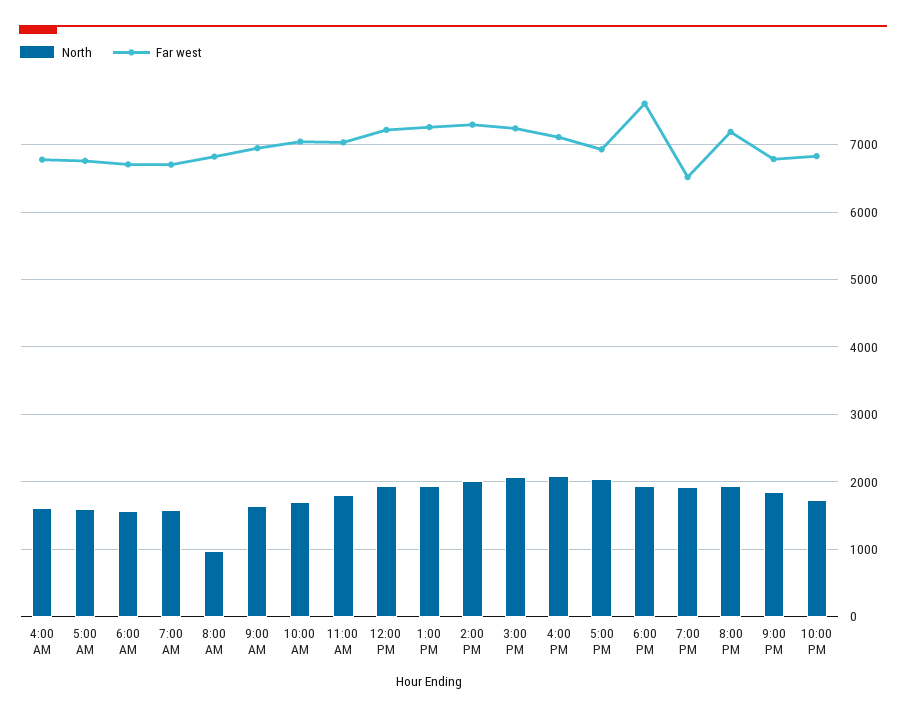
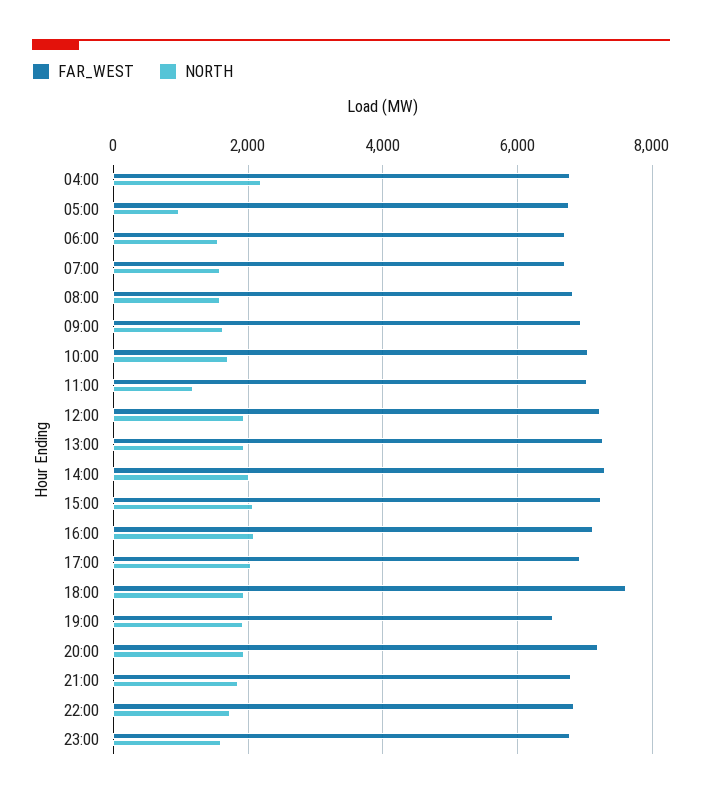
North, 4:00 AM: 1600 -> 2200
North, 5:00 AM: 1600 -> 1000
North, 8:00 AM: 1000 -> 1600
North, 11:00 AM: 1800 -> 1200
Far west, 23:00: none -> 6800
North, 23:00: none -> 1600

